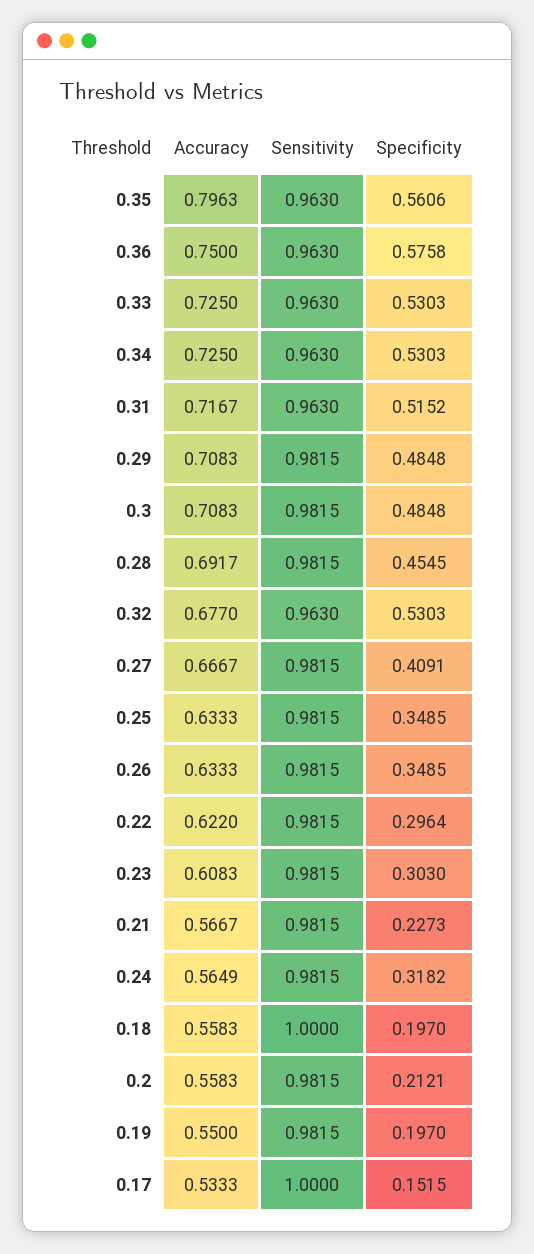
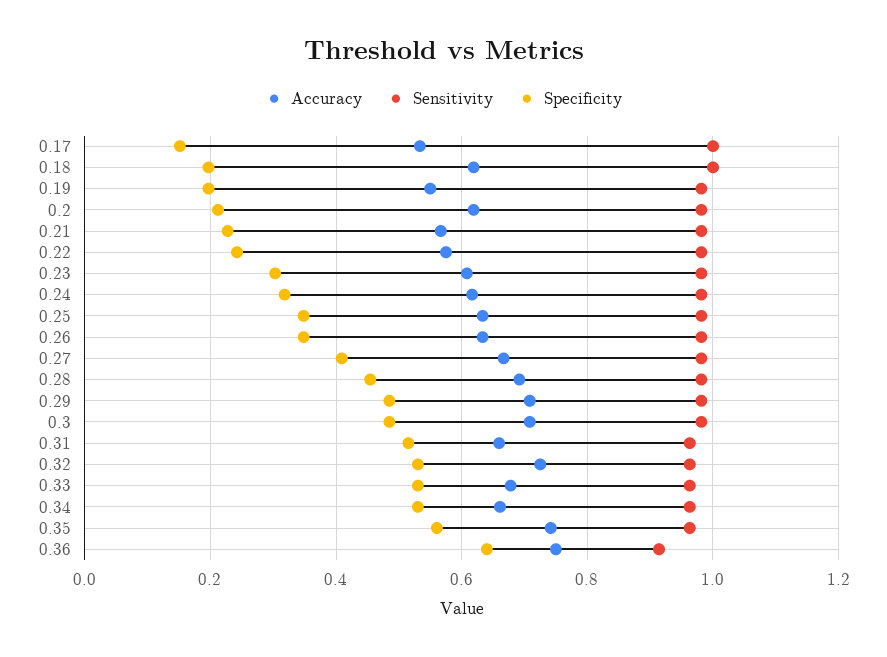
Accuracy, 0.35: 0.7963 -> 0.74
Sensitivity, 0.36: 0.963 -> 0.92
Specificity, 0.36: 0.5758 -> 0.64
Accuracy, 0.33: 0.725 -> 0.68
Accuracy, 0.34: 0.725 -> 0.66
Accuracy, 0.31: 0.7167 -> 0.66
Accuracy, 0.32: 0.677 -> 0.72
Accuracy, 0.22: 0.622 -> 0.58
Specificity, 0.22: 0.2964 -> 0.24
Accuracy, 0.24: 0.5649 -> 0.62
Accuracy, 0.18: 0.5583 -> 0.62
Accuracy, 0.2: 0.5583 -> 0.62

